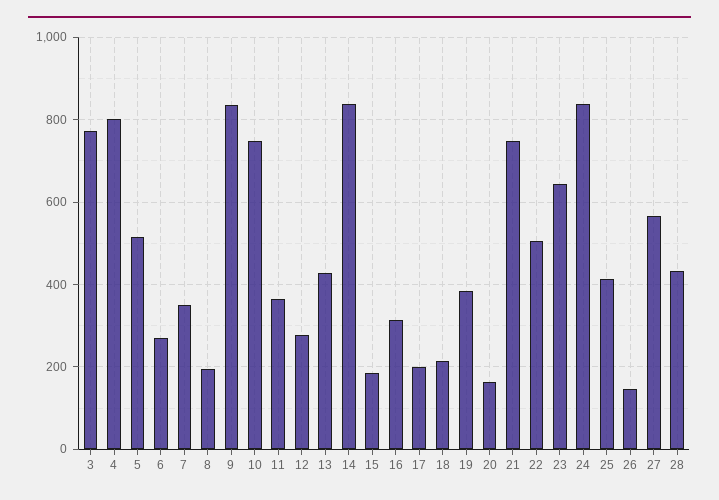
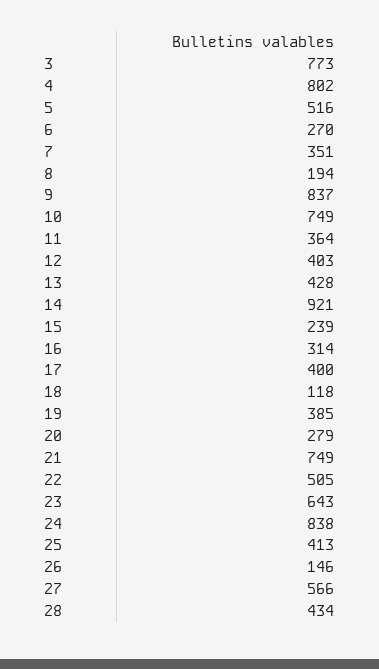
12: 280 -> 403
14: 840 -> 921
15: 180 -> 239
17: 200 -> 400
18: 220 -> 118
20: 160 -> 279

